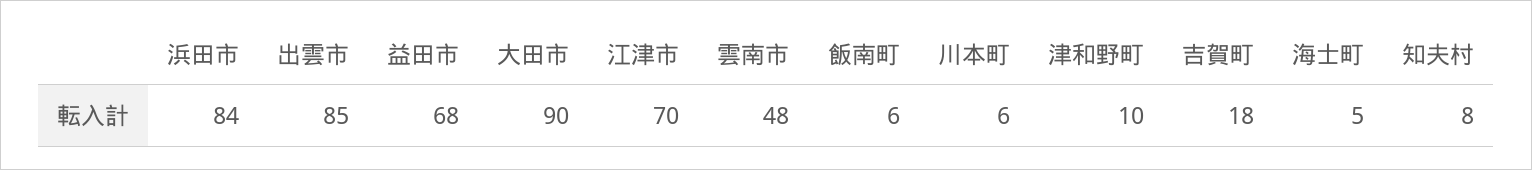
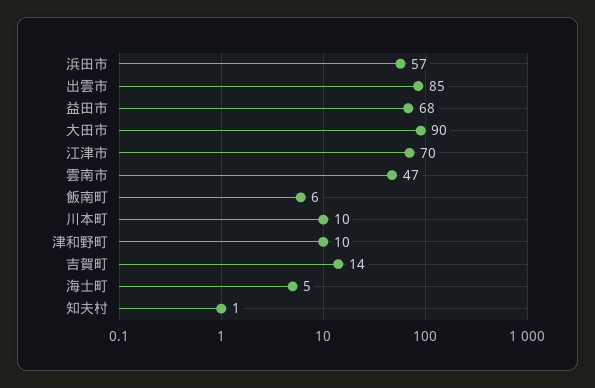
浜田市: 84 -> 57
雲南市: 48 -> 47
川本町: 6 -> 10
吉賀町: 18 -> 14
知夫村: 8 -> 1

